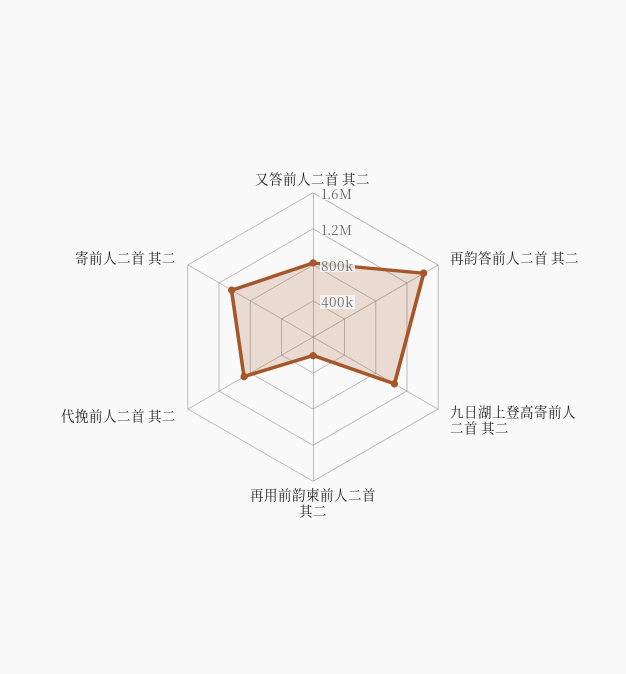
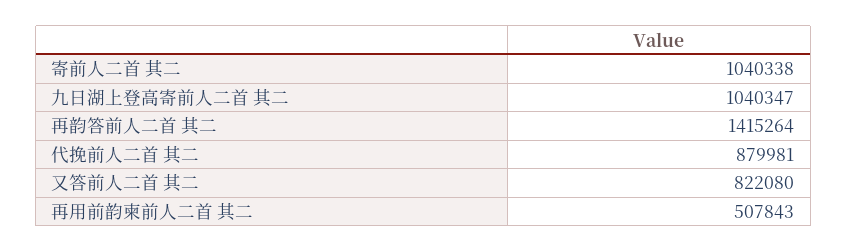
再用前韵柬前人二首 其二: 200000 -> 507843

